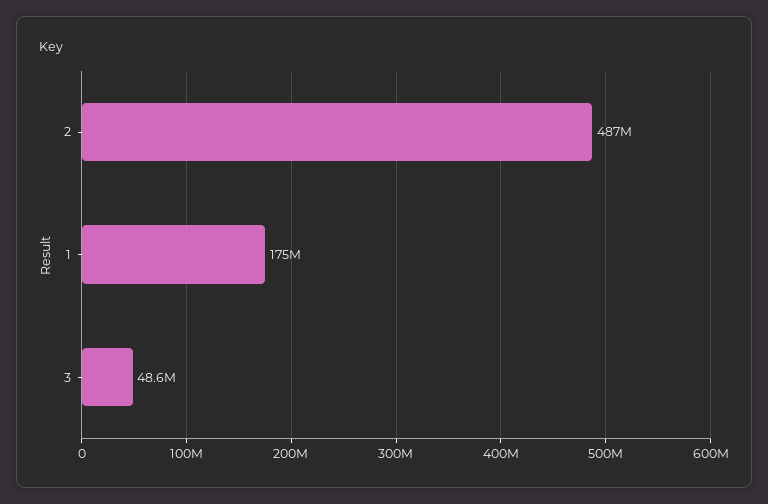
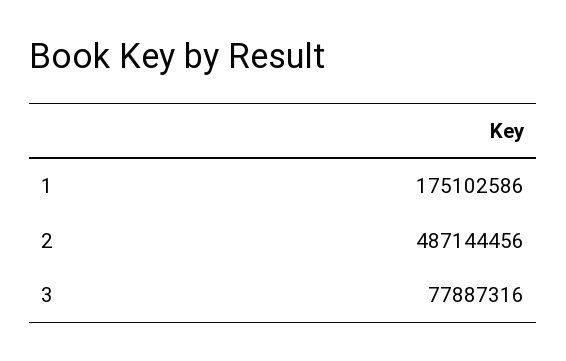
3: 48600000 -> 77887316

